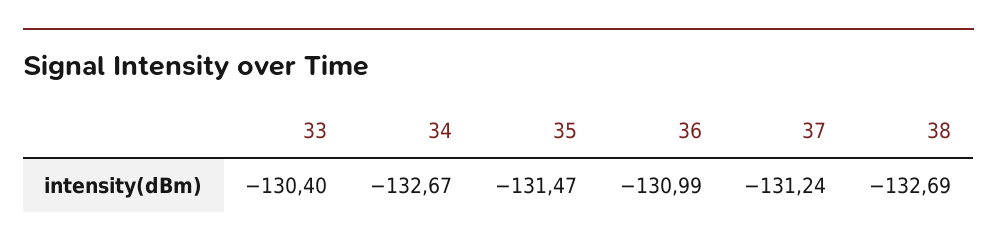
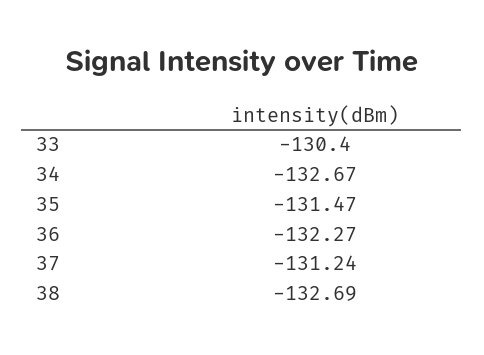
36: -130.99 -> -132.27

